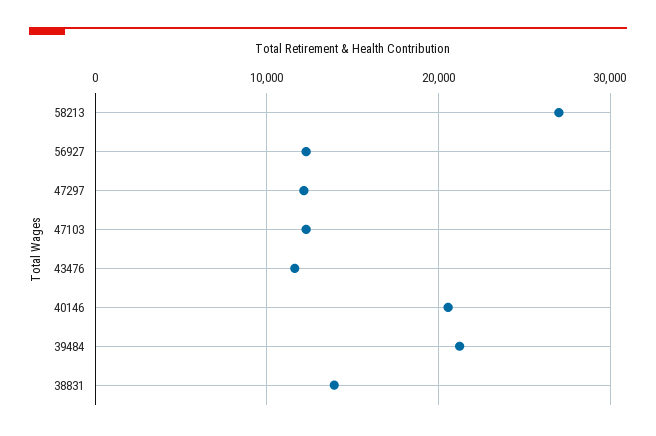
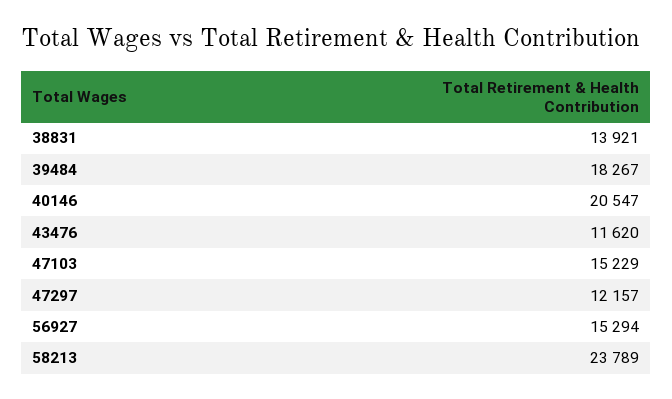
58213: 27000 -> 23789
56927: 12000 -> 15294
47103: 12000 -> 15229
39484: 21000 -> 18267

